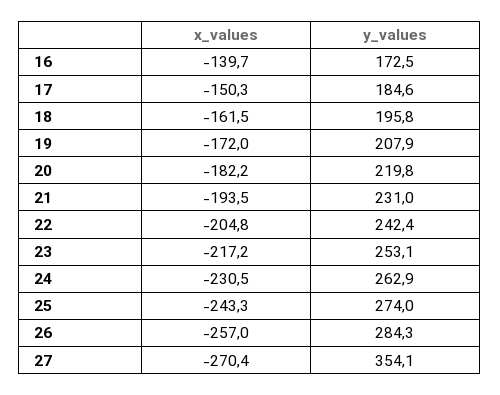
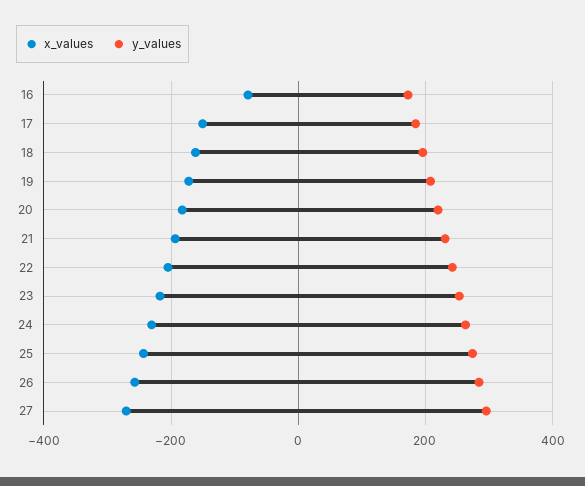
x_values, 16: -139.7 -> -80
y_values, 27: 354.1 -> 300

